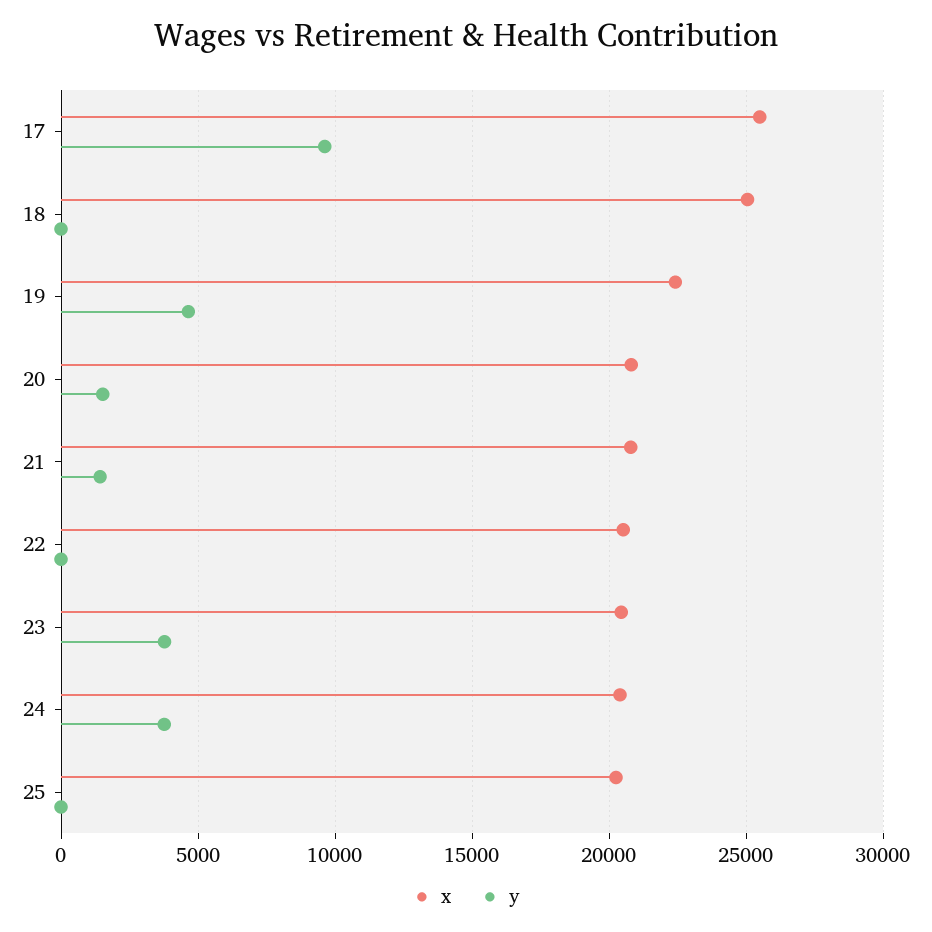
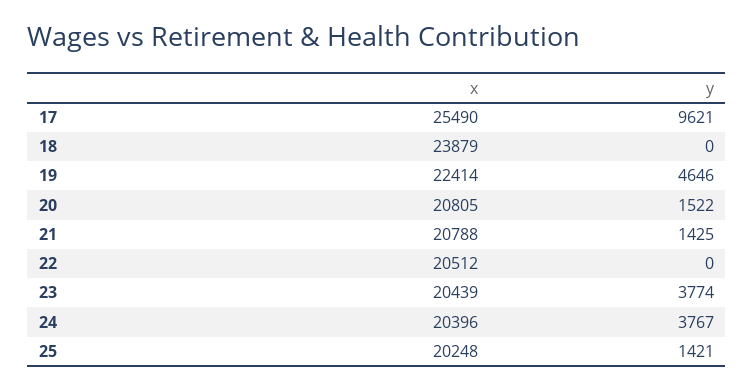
x, 18: 25000 -> 23879
y, 25: 0 -> 1421

